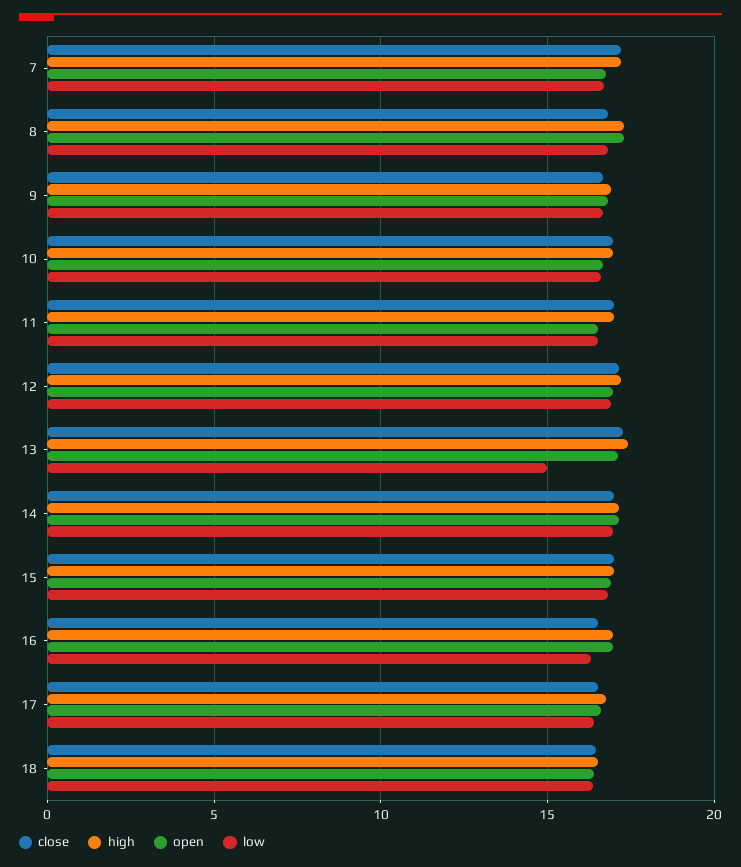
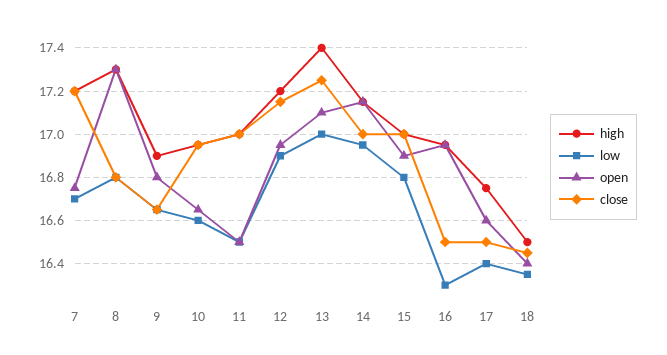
low, 13: 15 -> 17

